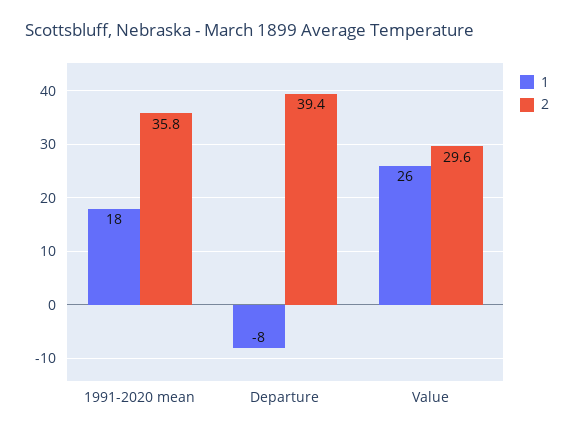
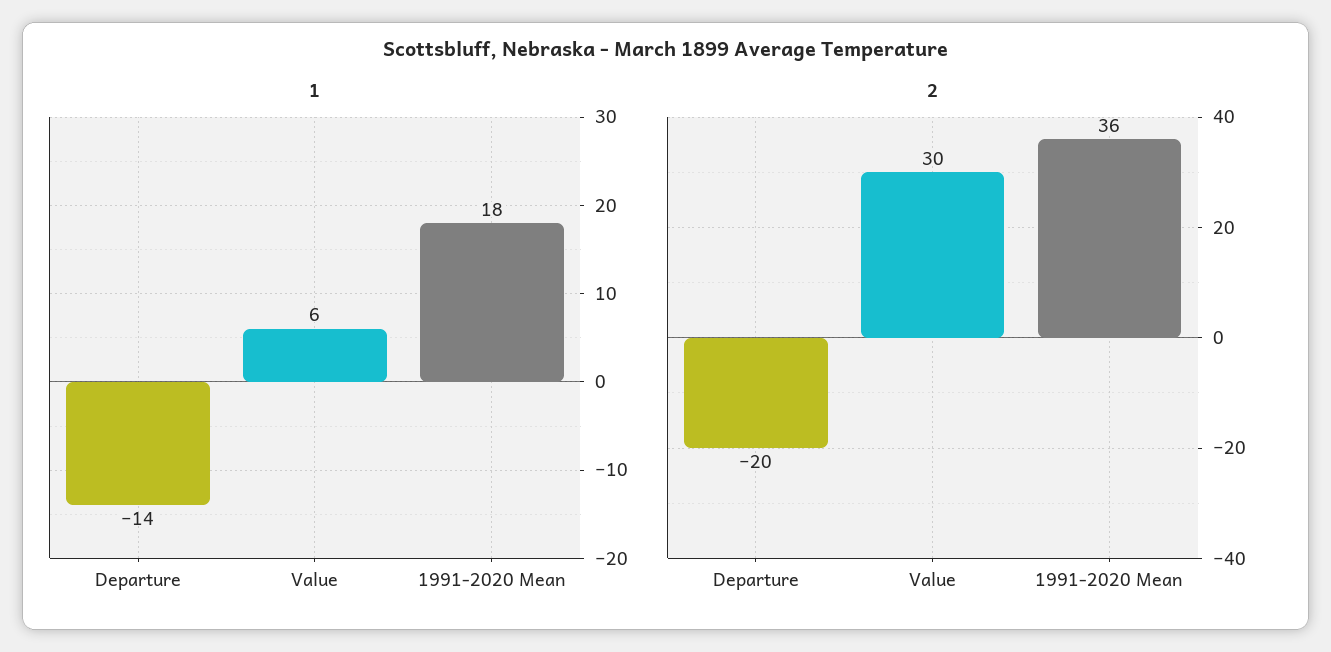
1, Departure: -8 -> -14
2, Departure: 39.4 -> -20
1, Value: 26 -> 6

